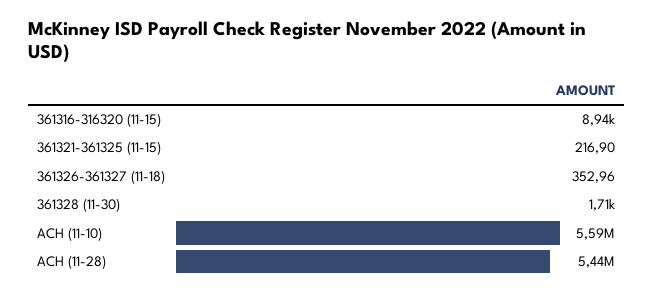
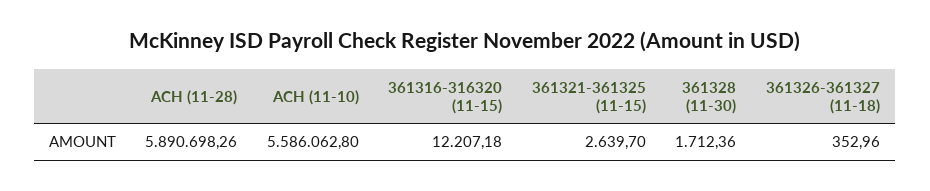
361316-316320 (11-15): 8940 -> 12207.18
361321-361325 (11-15): 216.9 -> 2639.7
ACH (11-28): 5440000 -> 5890698.26

